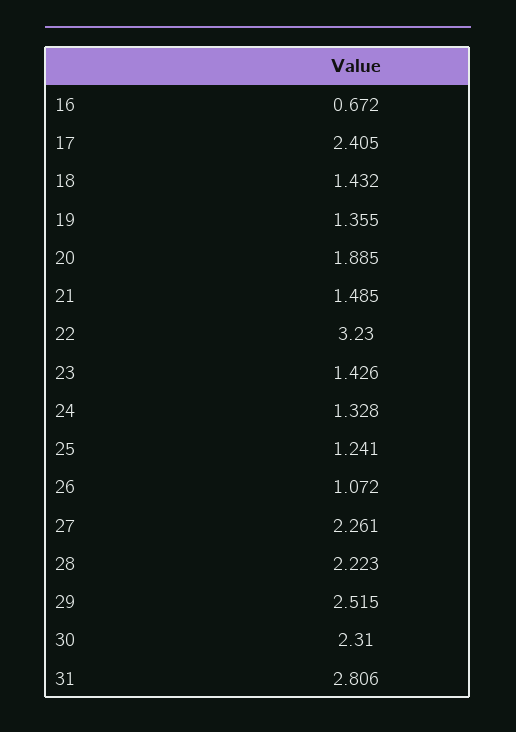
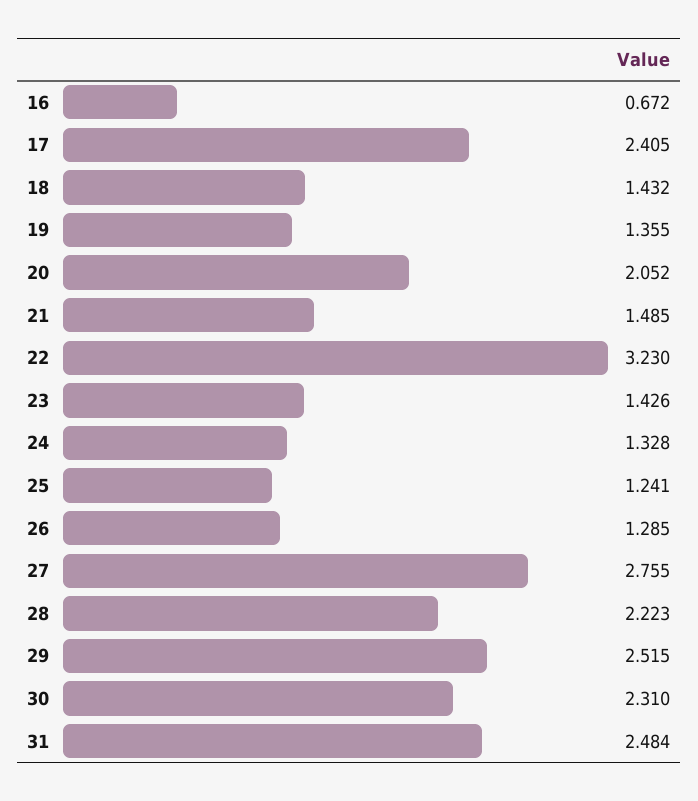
20: 1.885 -> 2.052
26: 1.072 -> 1.285
27: 2.261 -> 2.755
31: 2.806 -> 2.484

